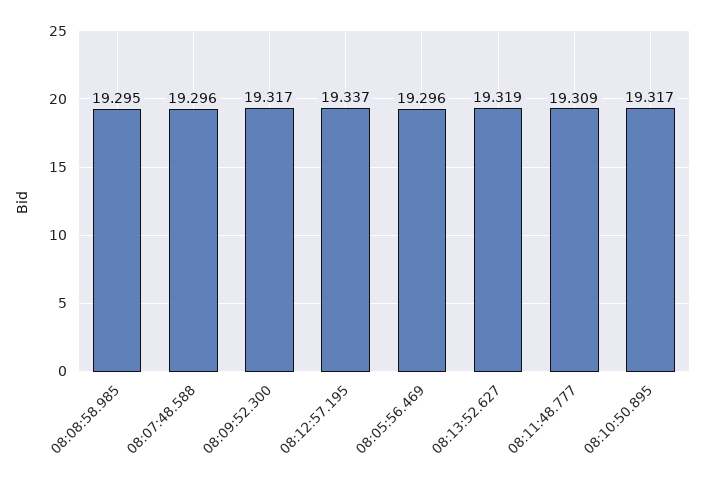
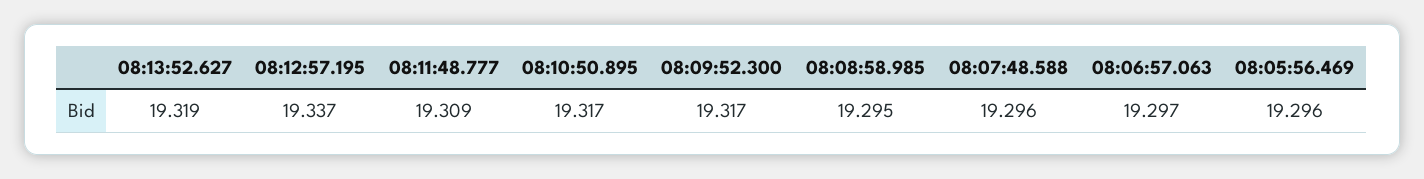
08:06:57.063: none -> 19.297

